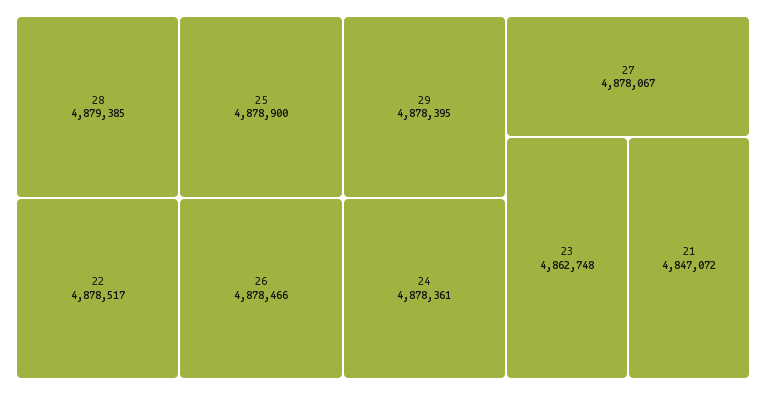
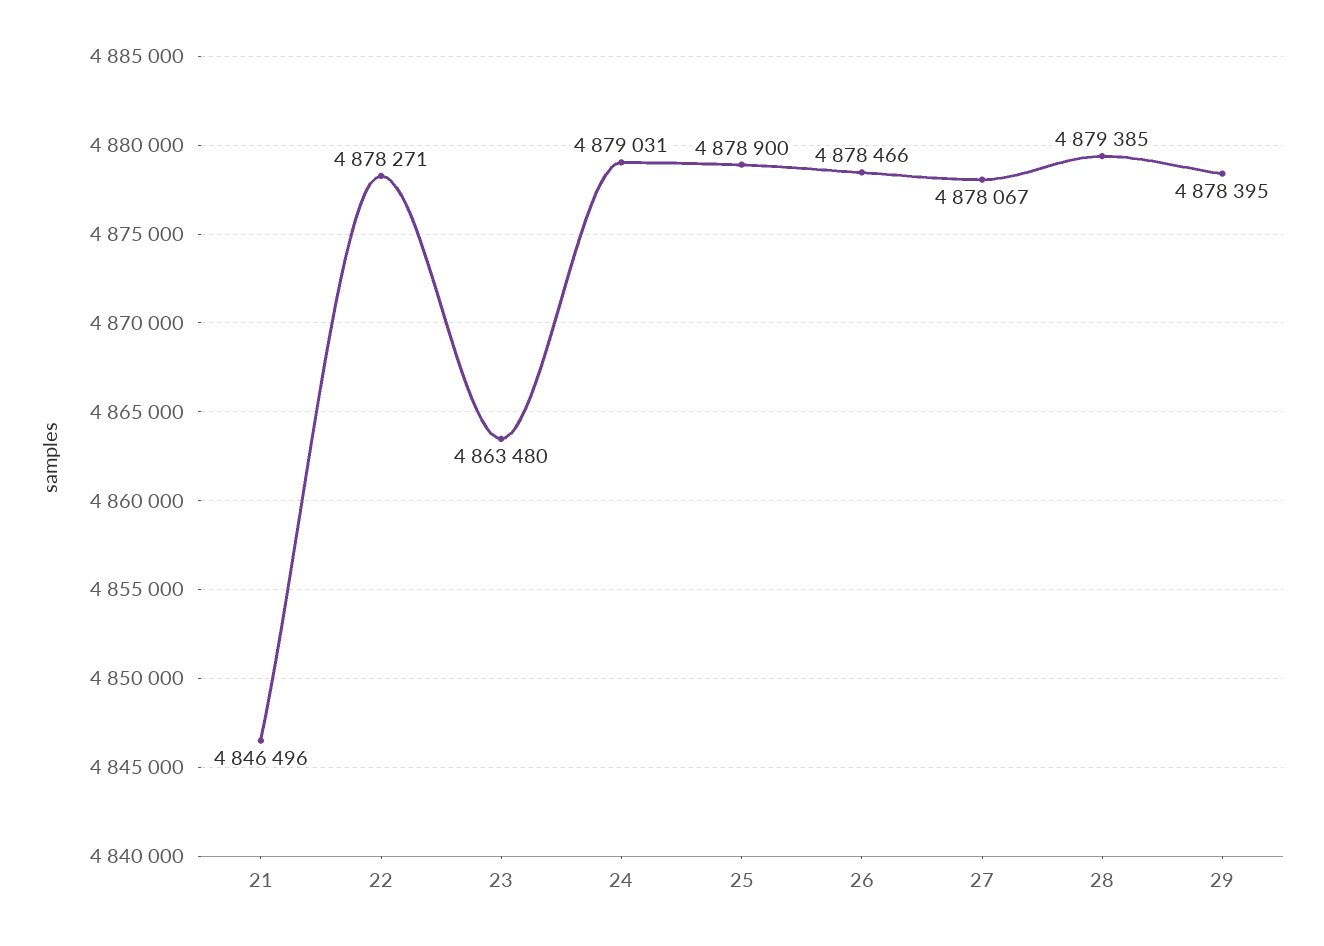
22: 4878517 -> 4878271
24: 4878361 -> 4879031
23: 4862748 -> 4863480
21: 4847072 -> 4846496

